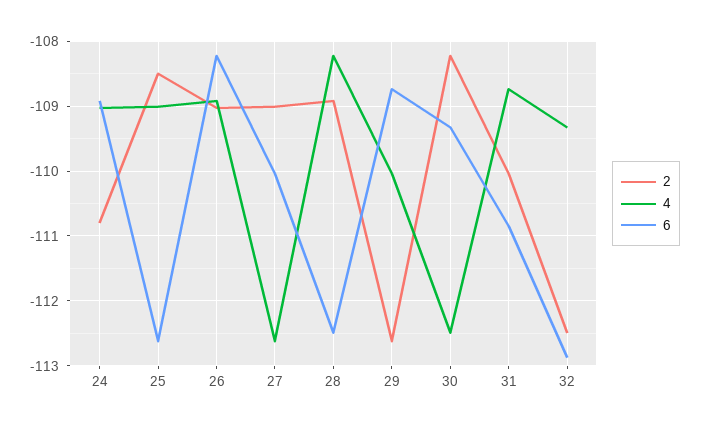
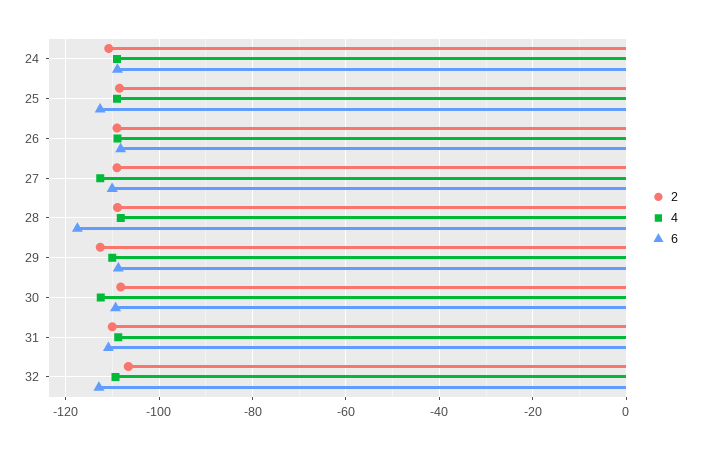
6, 28: -112.5 -> -118
2, 32: -112.5 -> -106

